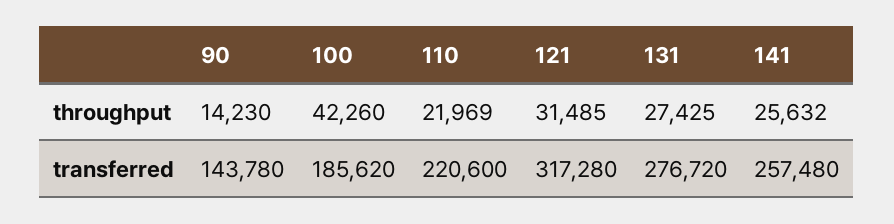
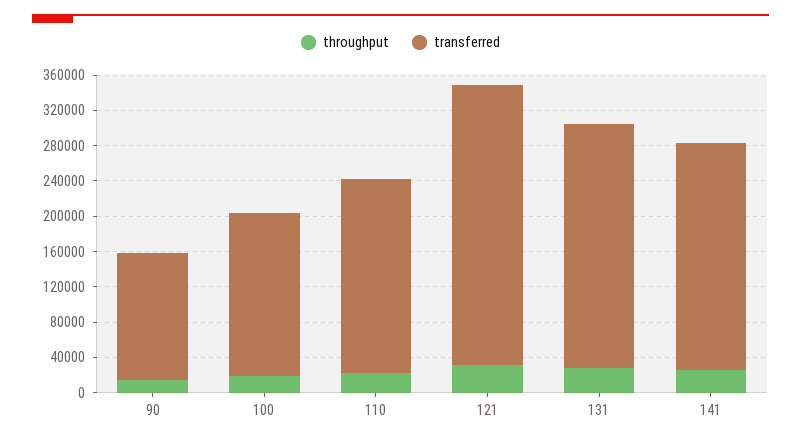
throughput, 100: 42260 -> 20000

